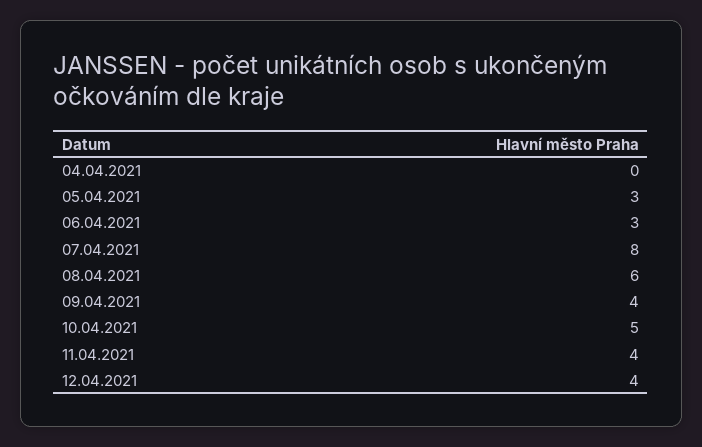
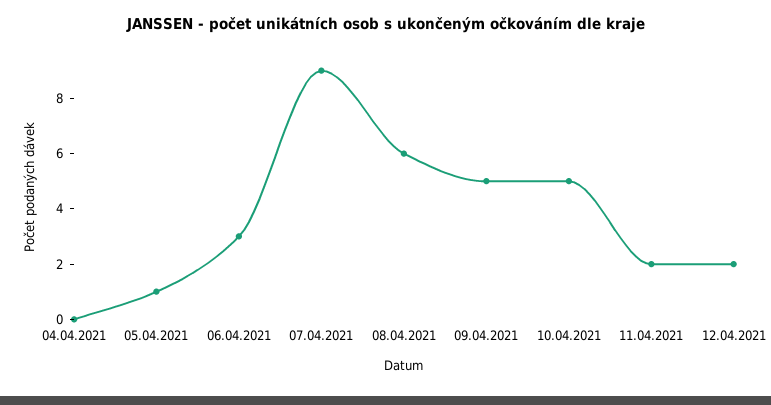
05.04.2021: 3 -> 1
07.04.2021: 8 -> 9
09.04.2021: 4 -> 5
11.04.2021: 4 -> 2
12.04.2021: 4 -> 2

